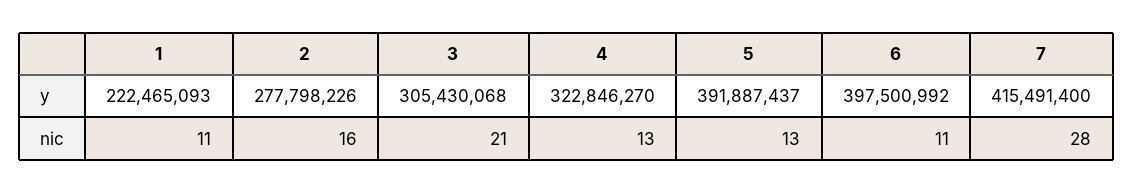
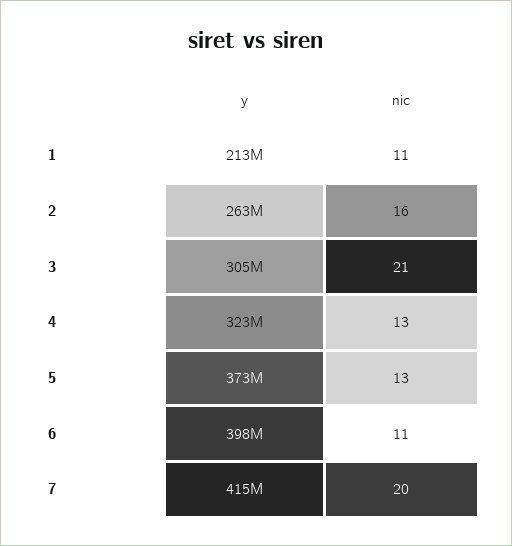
1, y: 222465093 -> 213000000
2, y: 277798226 -> 263000000
5, y: 391887437 -> 373000000
7, nic: 28 -> 20

